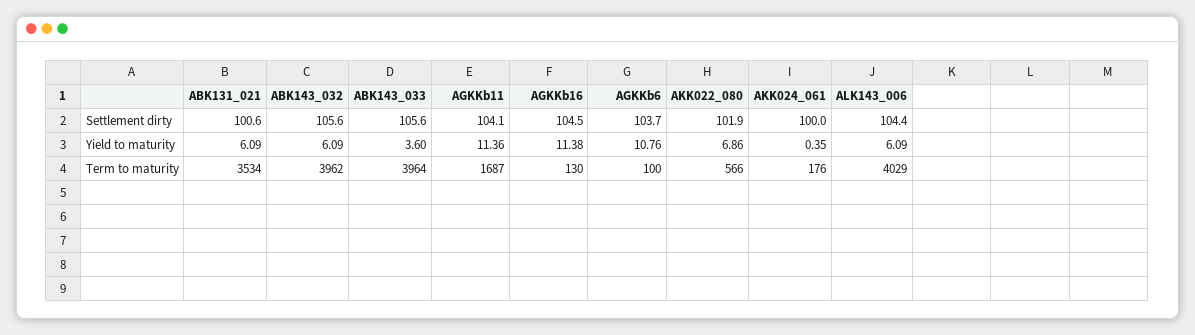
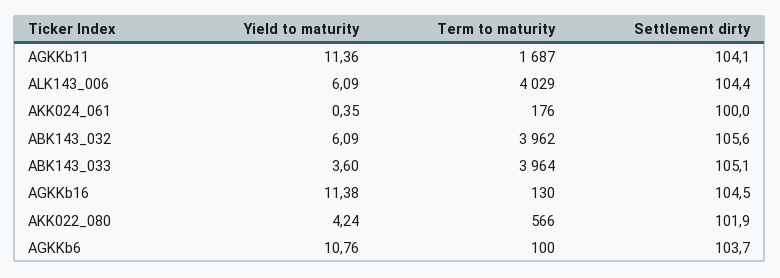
ABK131_021, Settlement dirty: 100.6 -> none
ABK143_033, Settlement dirty: 105.6 -> 105.1
ABK131_021, Yield to maturity: 6.09 -> none
AKK022_080, Yield to maturity: 6.86 -> 4.24
ABK131_021, Term to maturity: 3534 -> none

